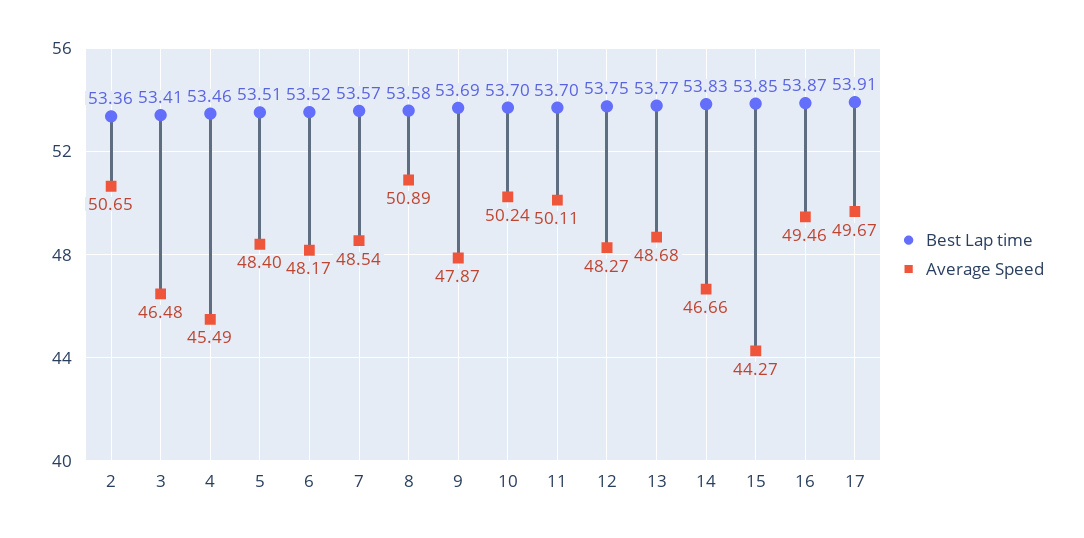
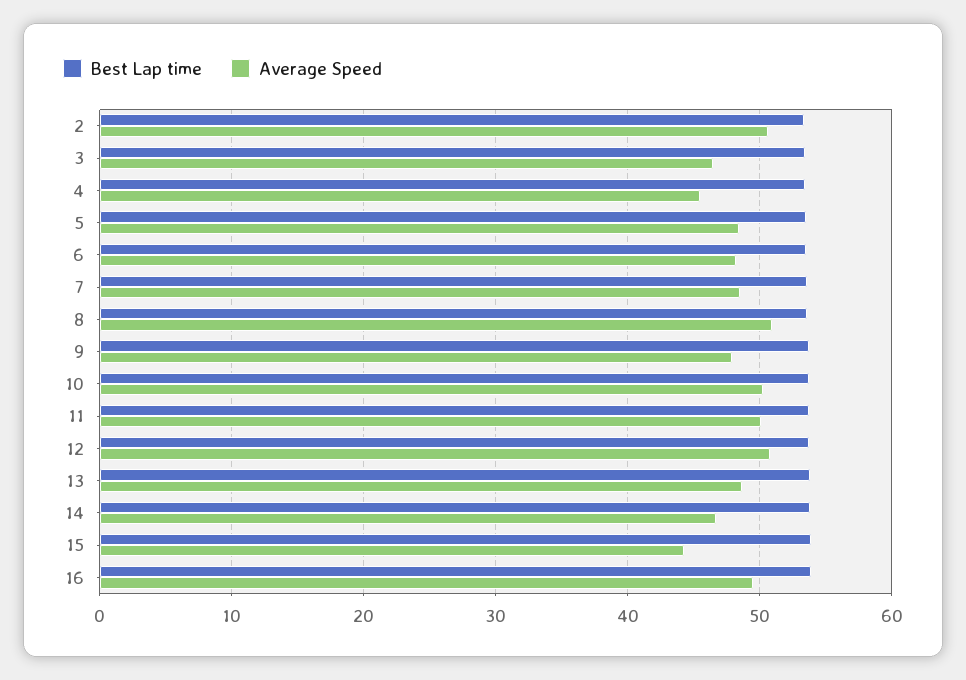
Average Speed, 12: 48.27 -> 51
Best Lap time, 17: 53.91 -> none
Average Speed, 17: 49.67 -> none

